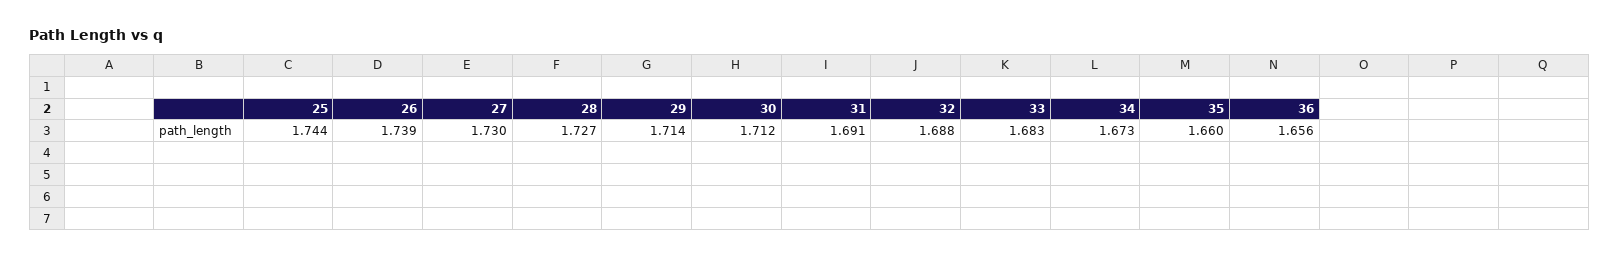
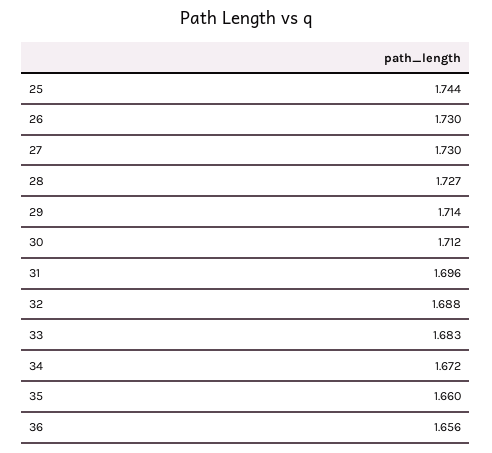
26: 1.739 -> 1.73
31: 1.691 -> 1.696
34: 1.673 -> 1.672

